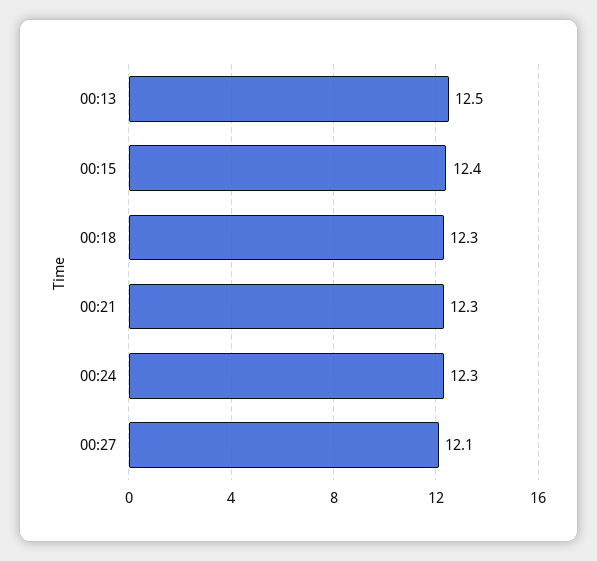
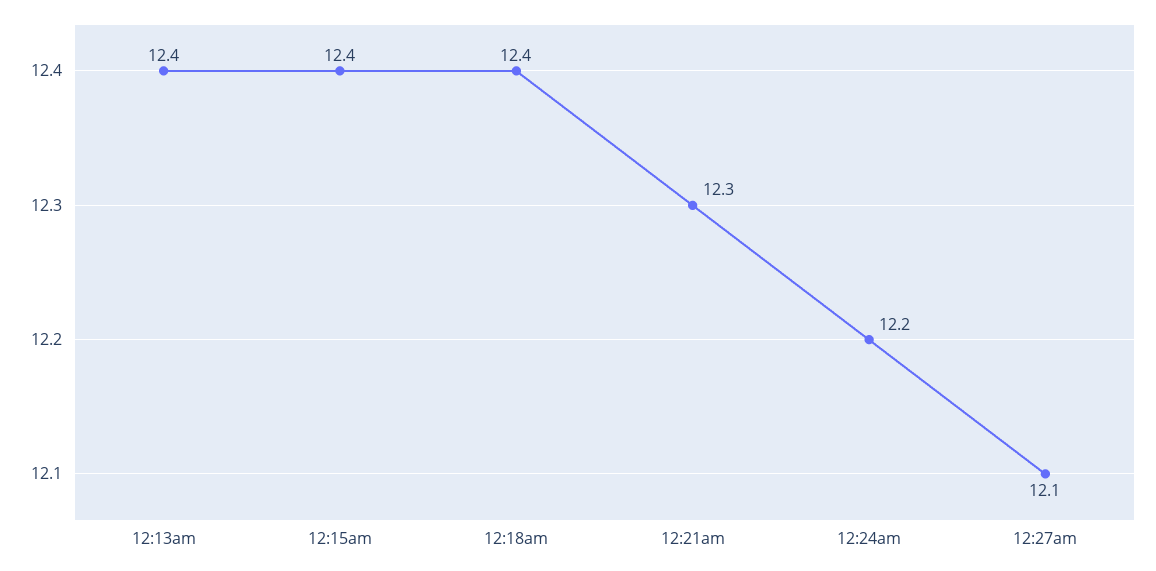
00:13: 12.5 -> 12.4
00:18: 12.3 -> 12.4
00:24: 12.3 -> 12.2

